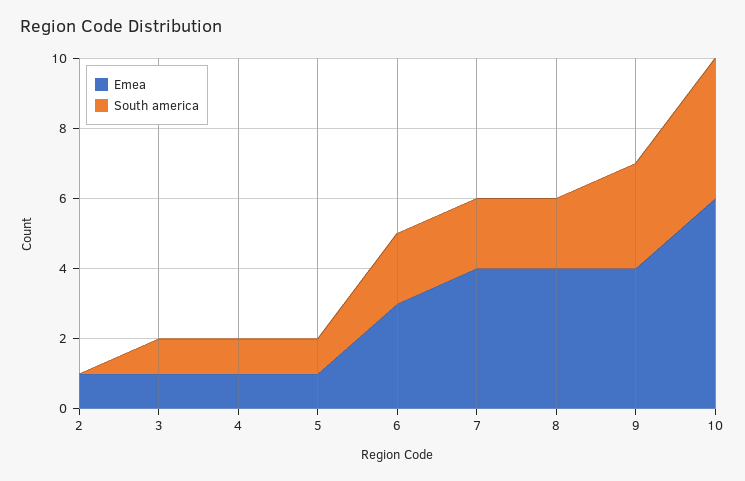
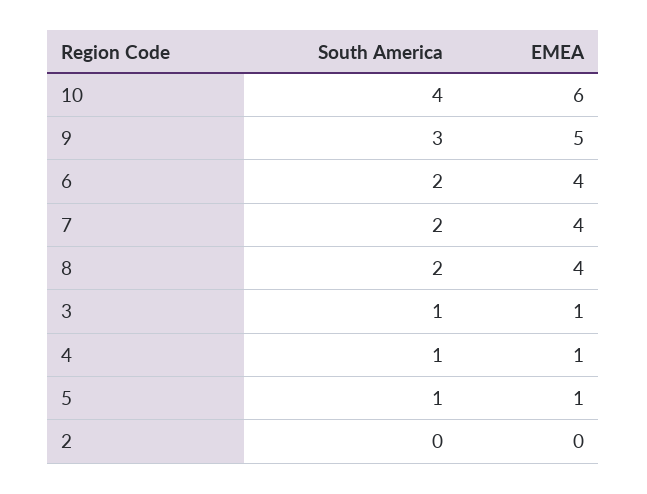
Emea, 2: 1 -> 0
Emea, 6: 3 -> 4
Emea, 9: 4 -> 5

